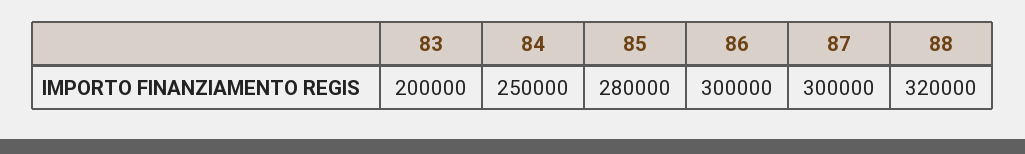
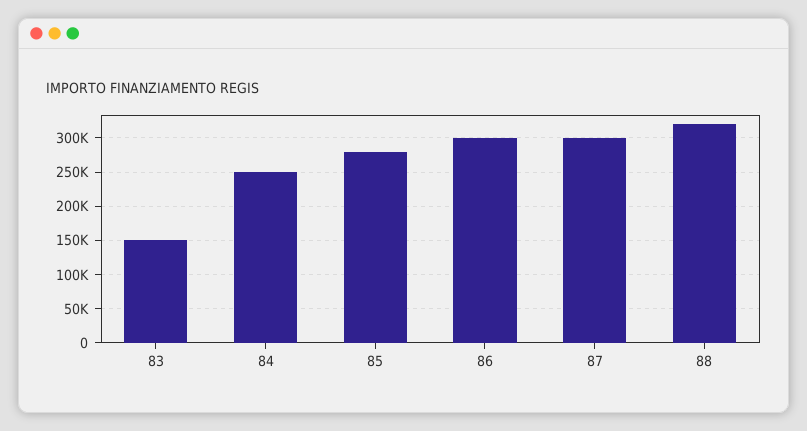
83: 200000 -> 150000

